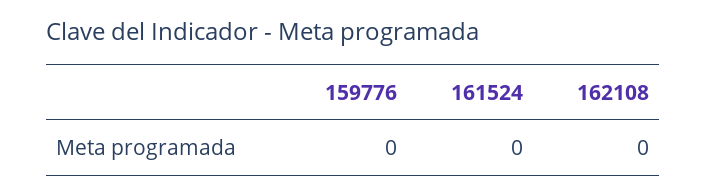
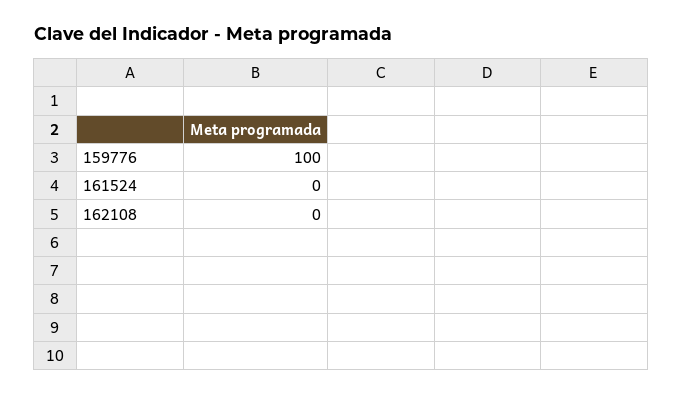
159776: 0 -> 100

